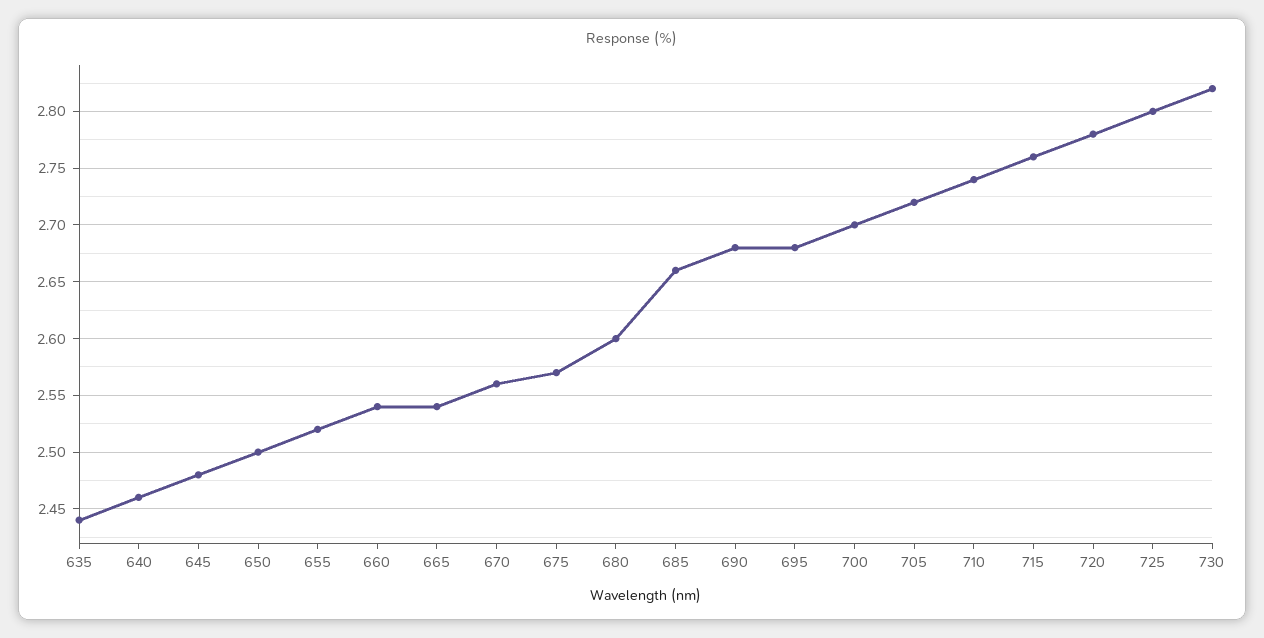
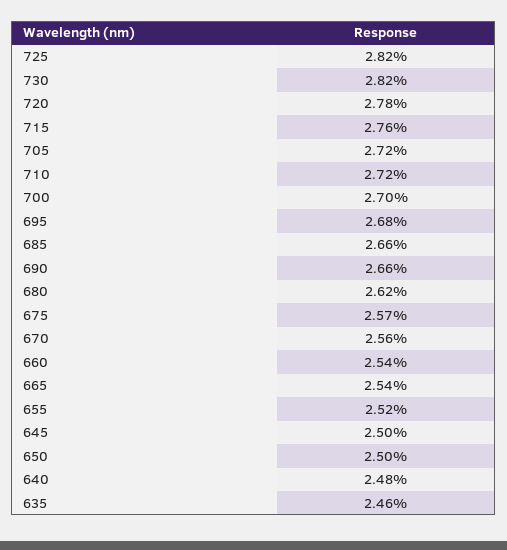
635: 2.44 -> 2.46
640: 2.46 -> 2.48
645: 2.48 -> 2.5
680: 2.6 -> 2.62
690: 2.68 -> 2.66
710: 2.74 -> 2.72
725: 2.8 -> 2.82

